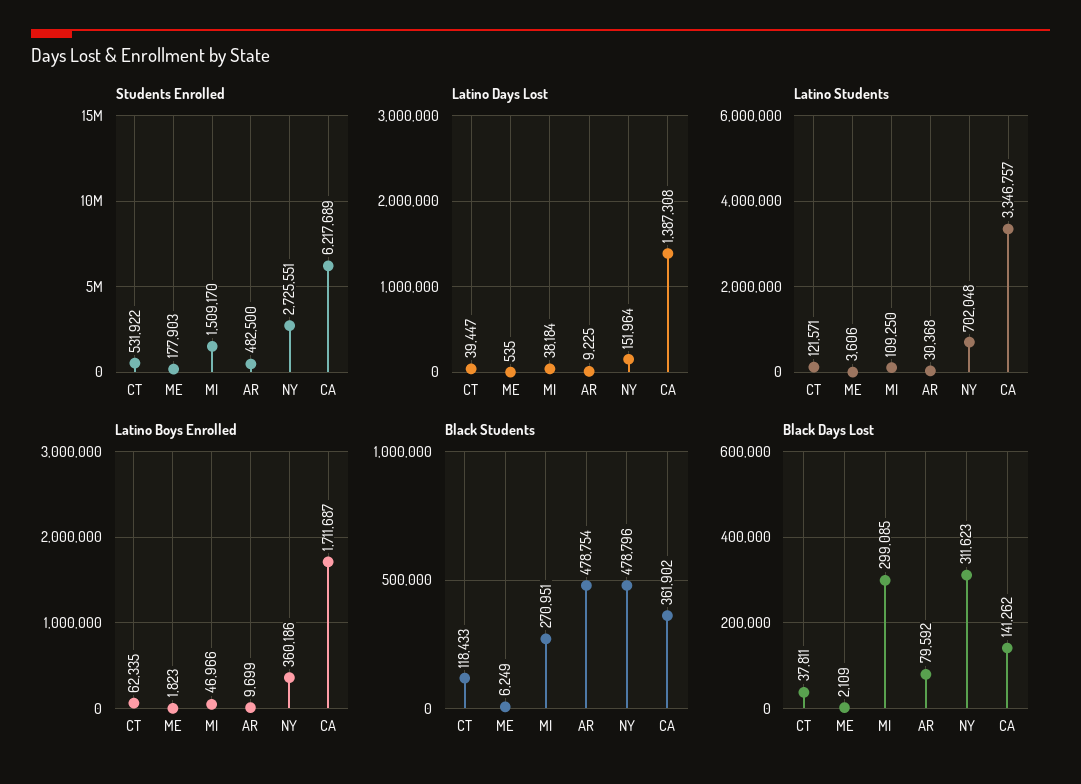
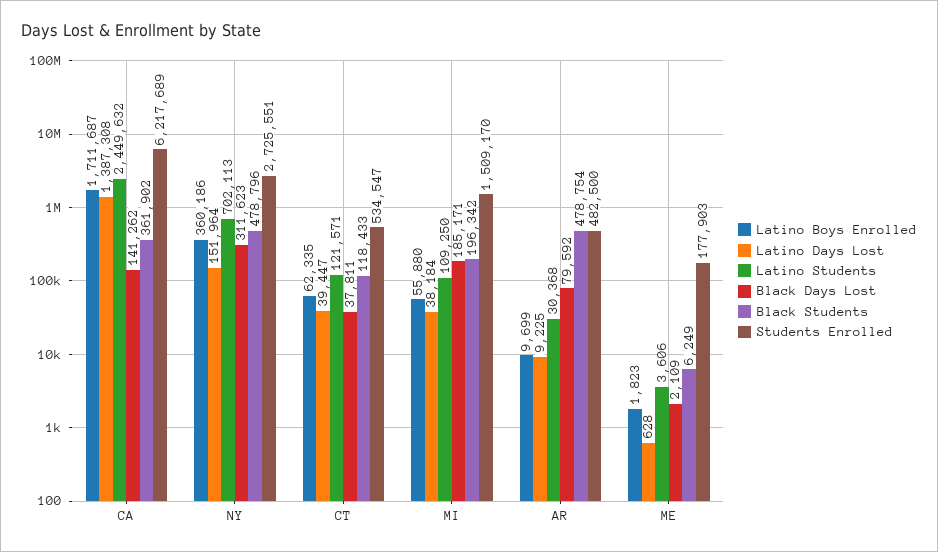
Students Enrolled, CT: 531922 -> 534547
Latino Days Lost, ME: 535 -> 628
Latino Students, NY: 702048 -> 702113
Latino Students, CA: 3346757 -> 2449632
Latino Boys Enrolled, MI: 46966 -> 55880
Black Students, MI: 270951 -> 196342
Black Days Lost, MI: 299085 -> 185171

